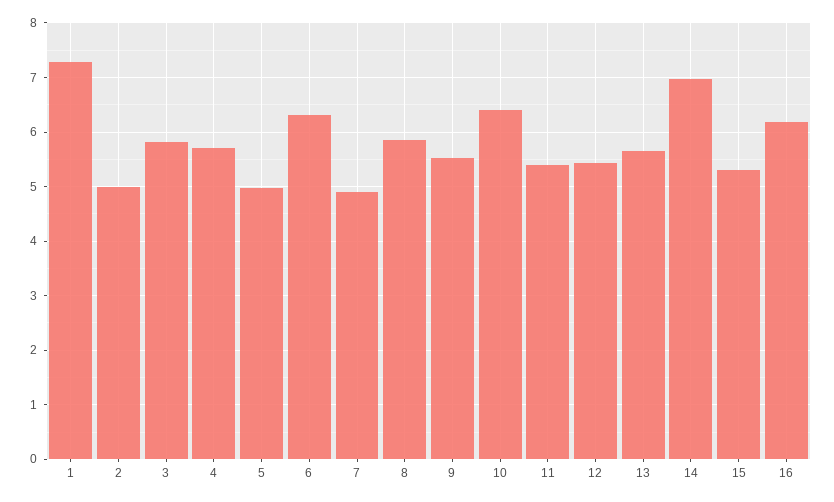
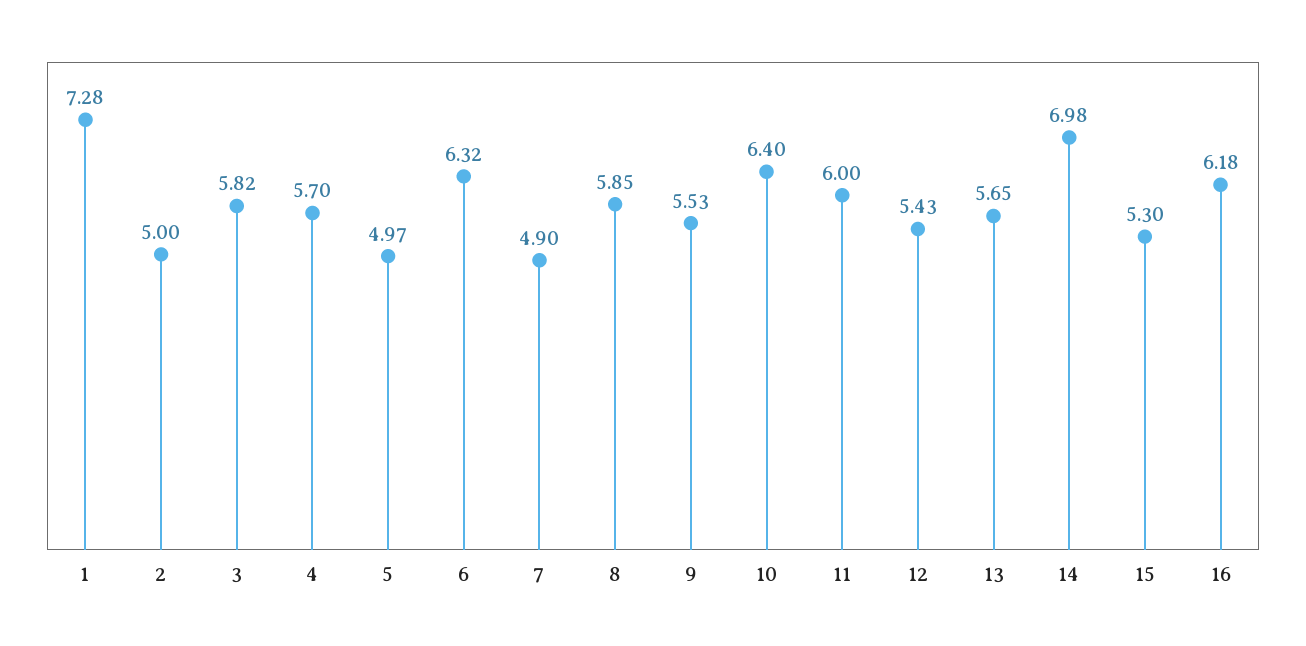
11: 5.4 -> 6

